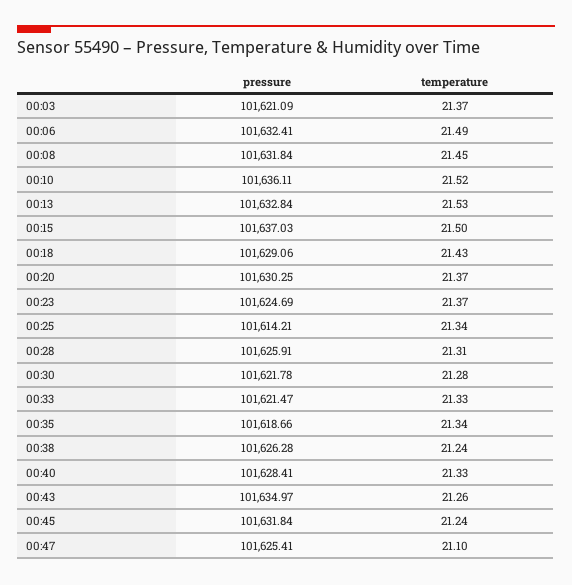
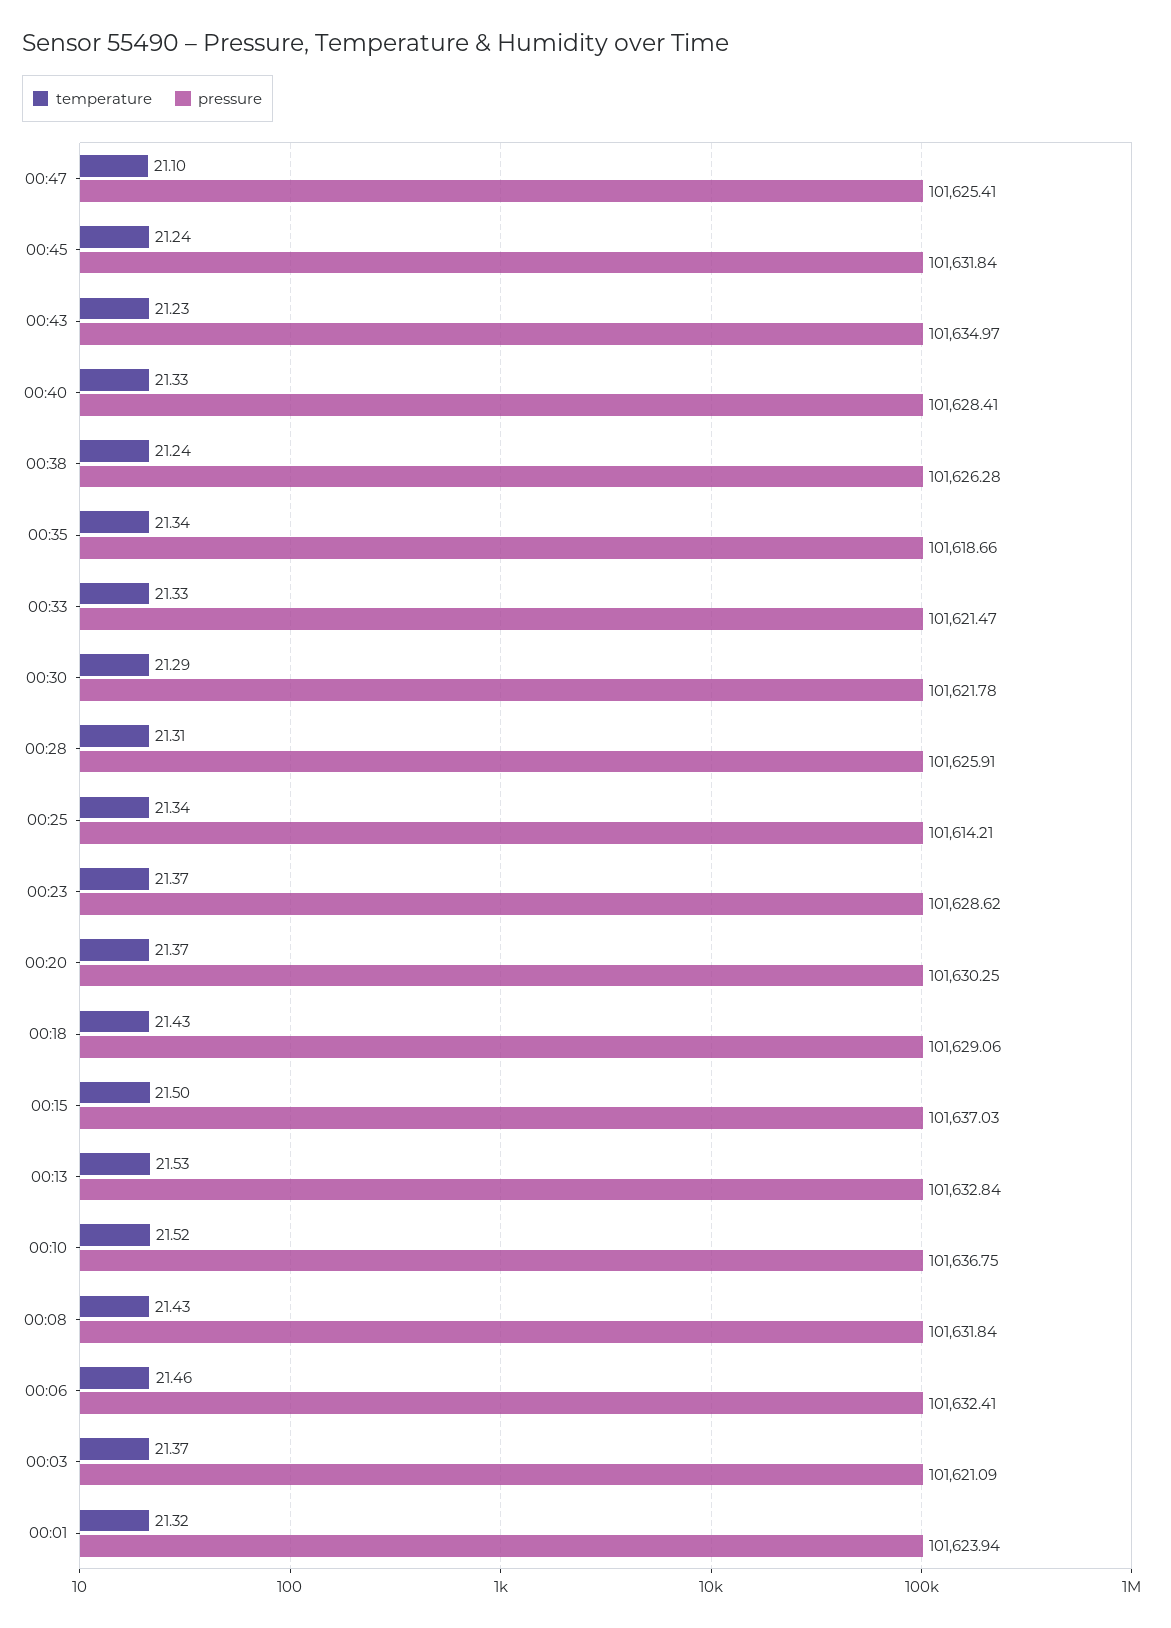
temperature, 00:06: 21.49 -> 21.46
temperature, 00:08: 21.45 -> 21.43
pressure, 00:10: 101636.11 -> 101636.75
pressure, 00:23: 101624.69 -> 101628.62
temperature, 00:30: 21.28 -> 21.29
temperature, 00:43: 21.26 -> 21.23
temperature, 00:01: none -> 21.32
pressure, 00:01: none -> 101623.94

